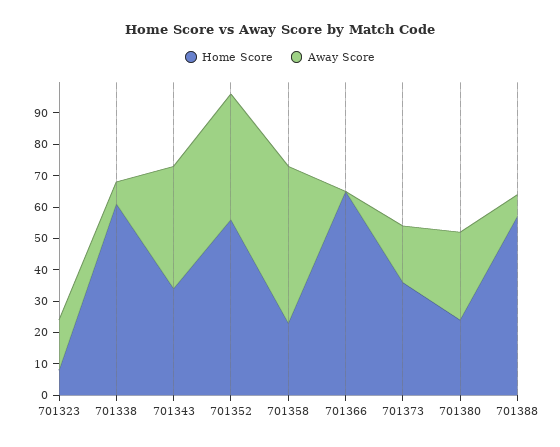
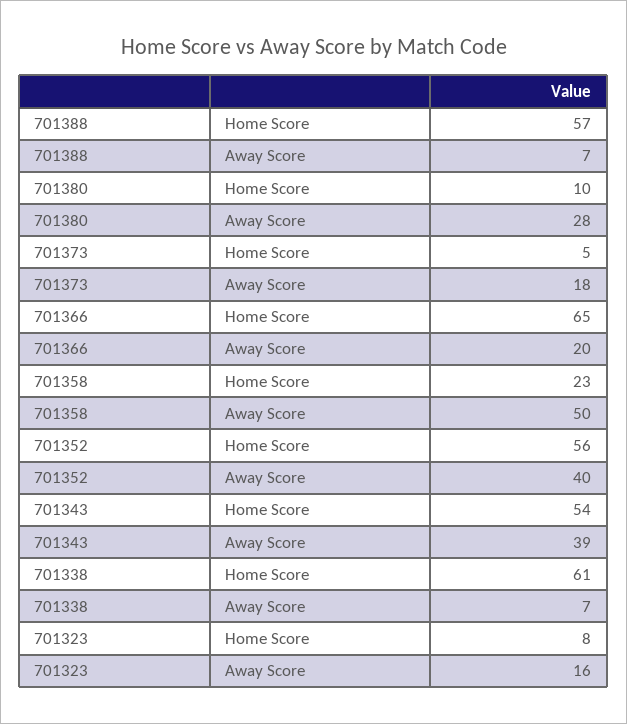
Home Score, 701343: 35 -> 54
Away Score, 701366: 0 -> 20
Home Score, 701373: 35 -> 5
Home Score, 701380: 25 -> 10

